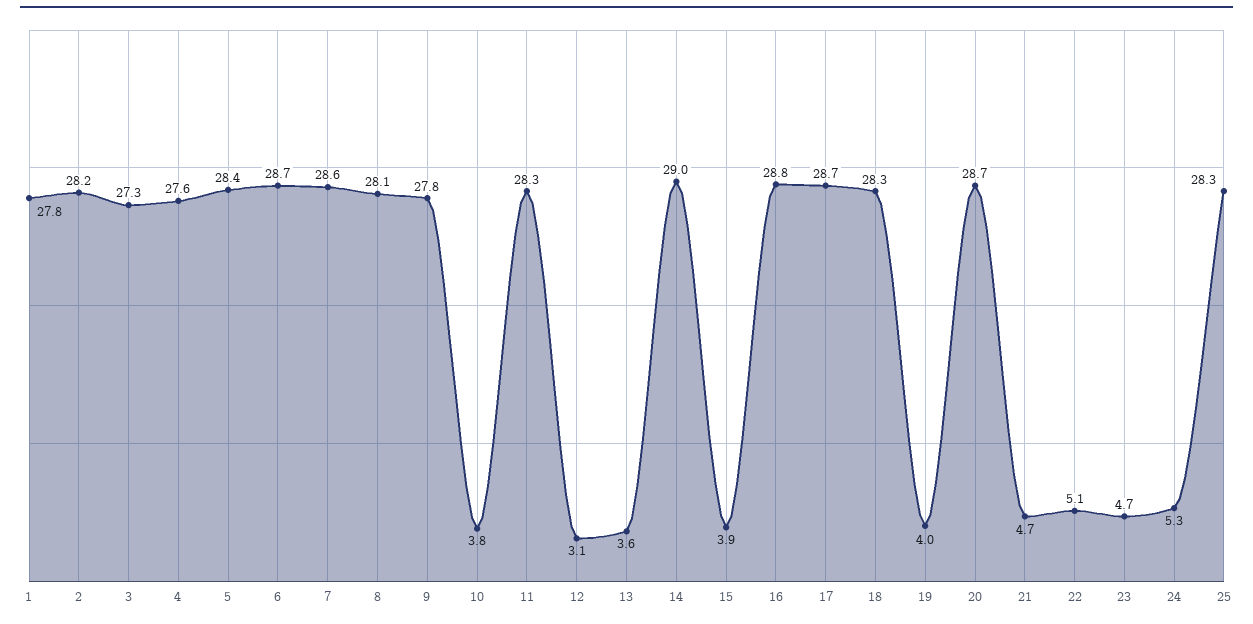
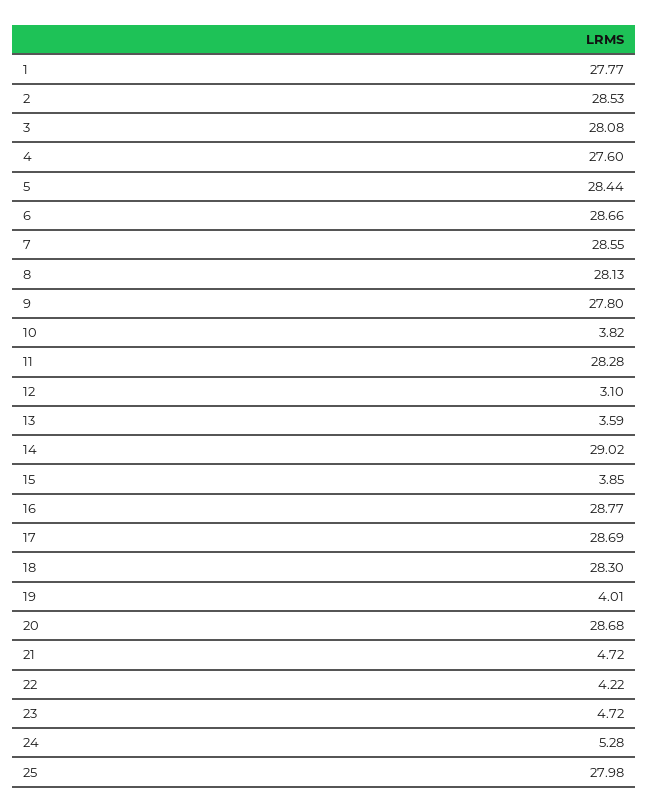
2: 28.2 -> 28.53
3: 27.3 -> 28.08
22: 5.1 -> 4.22
25: 28.3 -> 27.98

